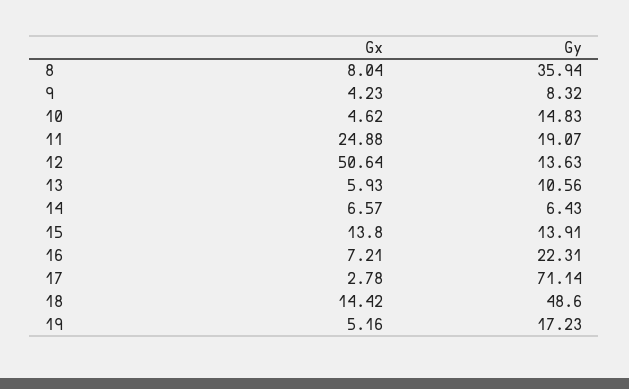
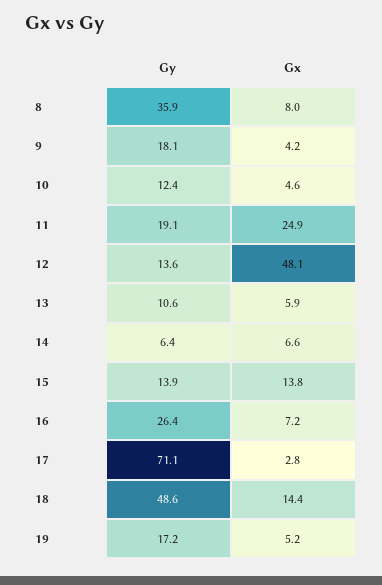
Gy, 9: 8.32 -> 18.1
Gy, 10: 14.83 -> 12.4
Gx, 12: 50.64 -> 48.1
Gy, 16: 22.31 -> 26.4

